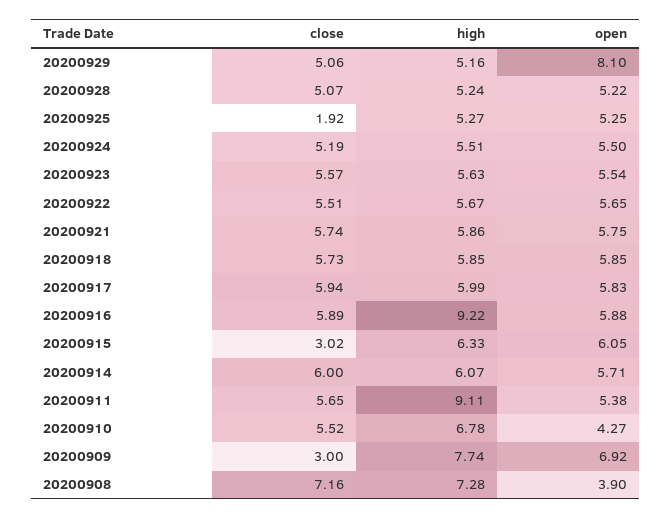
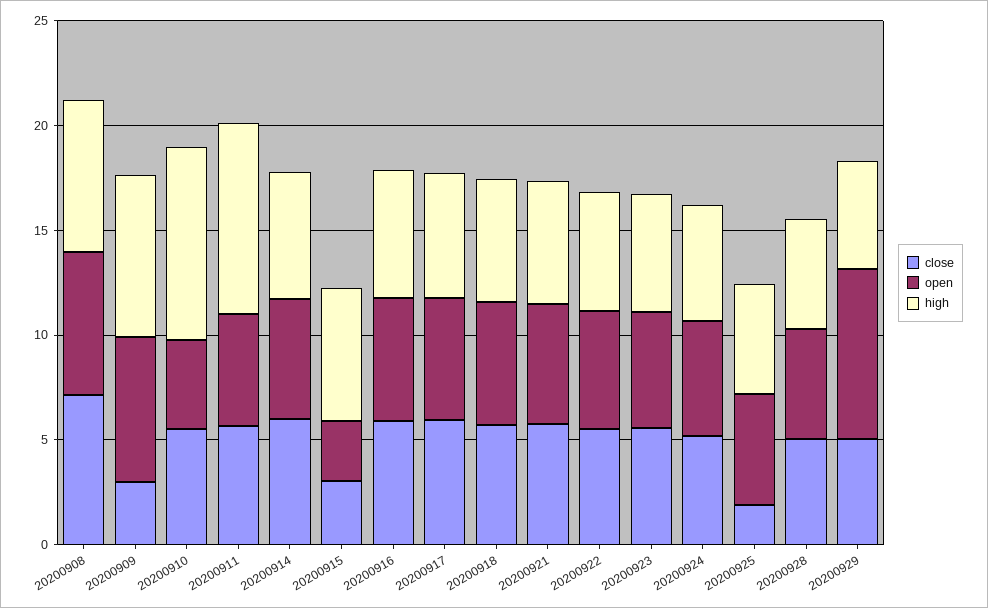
high, 20200916: 9.22 -> 6
open, 20200915: 6.05 -> 3
high, 20200910: 6.78 -> 9
open, 20200908: 3.9 -> 7

